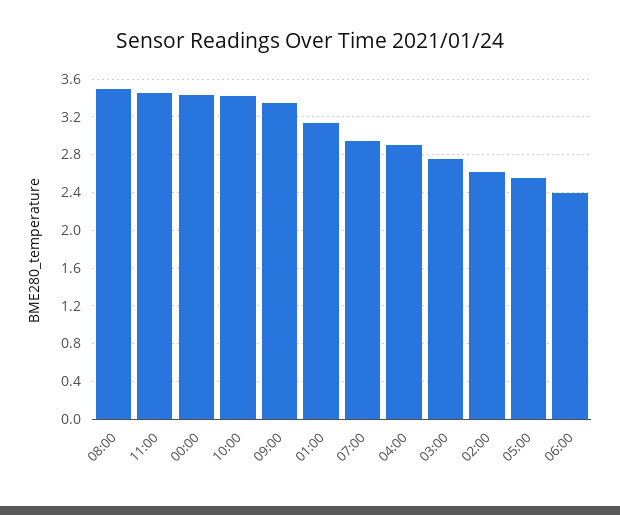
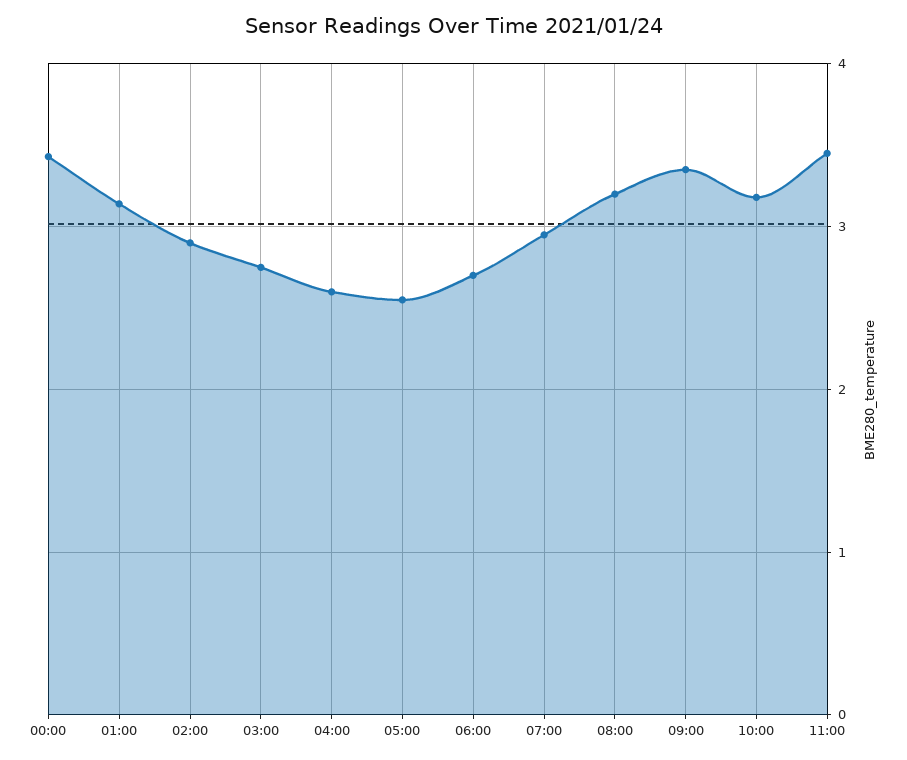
08:00: 3.5 -> 3.2
10:00: 3.4 -> 3.2
04:00: 2.9 -> 2.6
02:00: 2.6 -> 2.9
06:00: 2.4 -> 2.7

